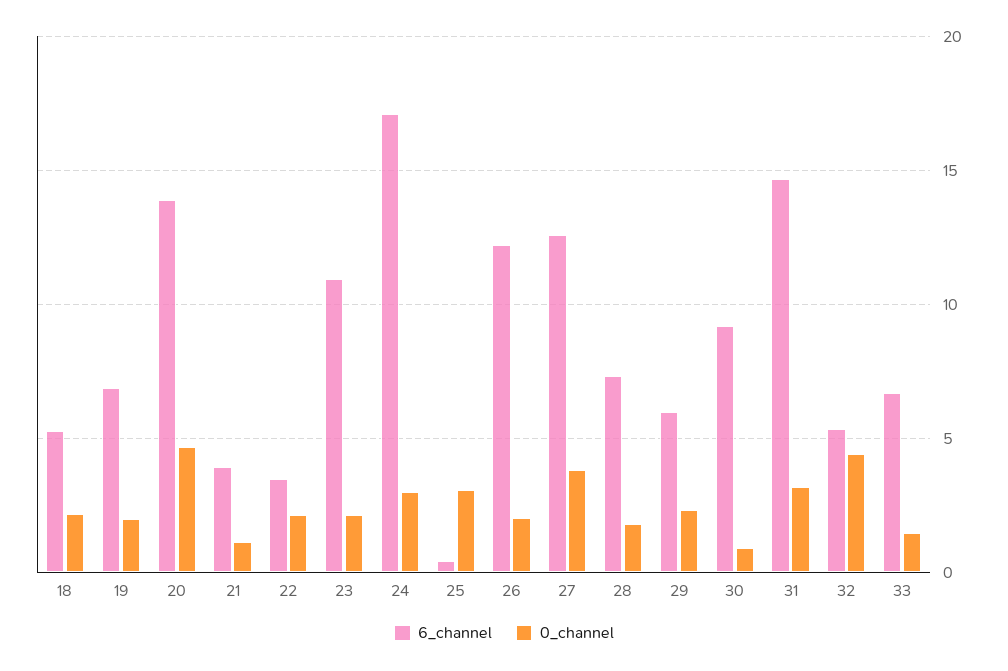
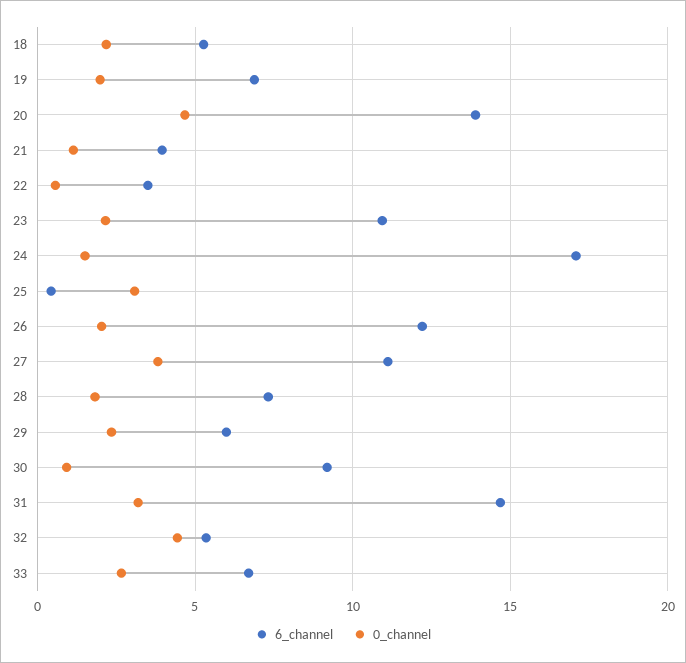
0_channel, 22: 2 -> 0.5
0_channel, 24: 3 -> 1.5
6_channel, 27: 12.5 -> 11
0_channel, 33: 1.5 -> 2.5

